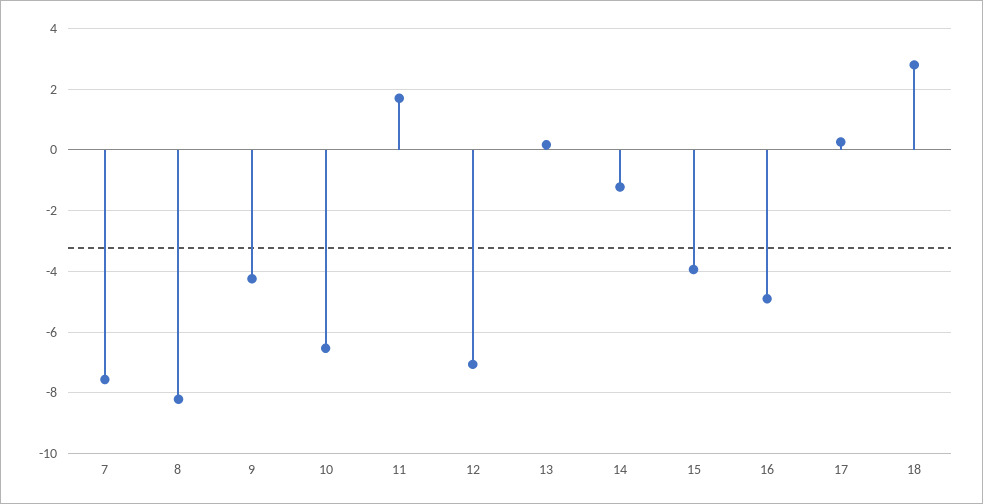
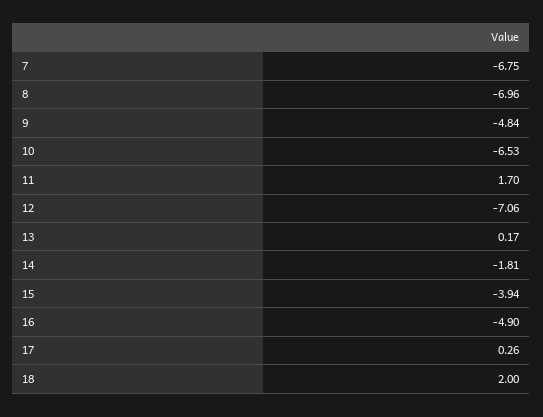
7: -7.6 -> -6.75
8: -8.2 -> -6.96
9: -4.2 -> -4.84
14: -1.2 -> -1.81
18: 2.8 -> 2

